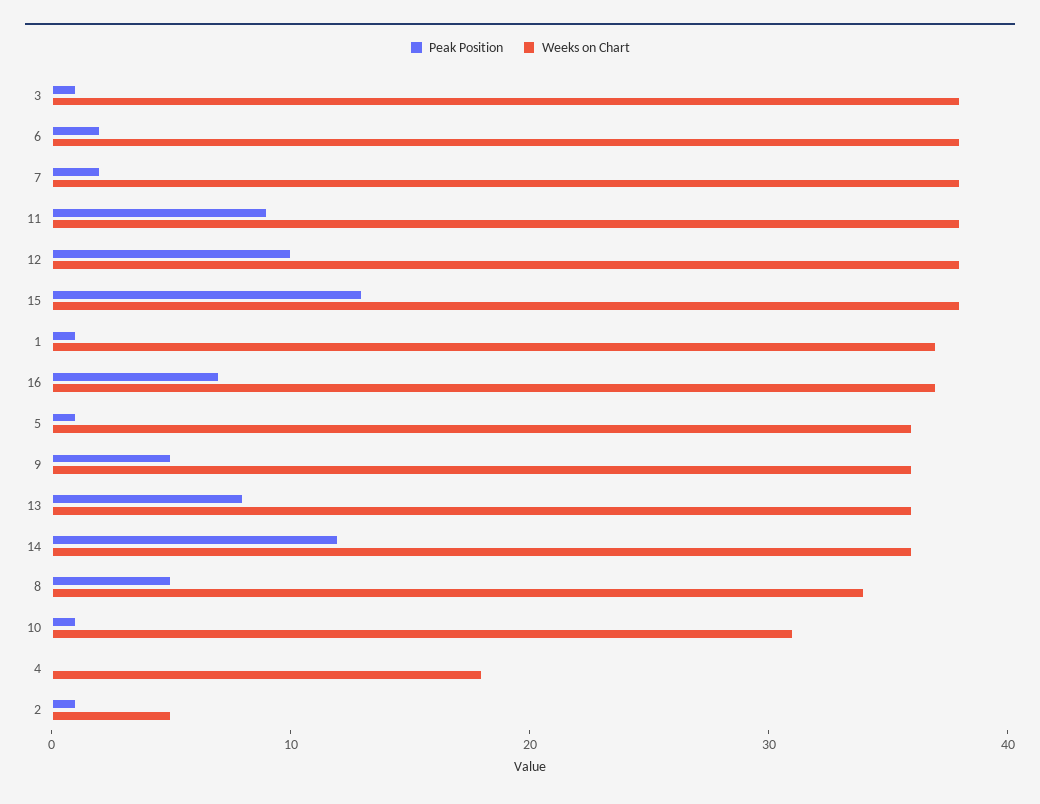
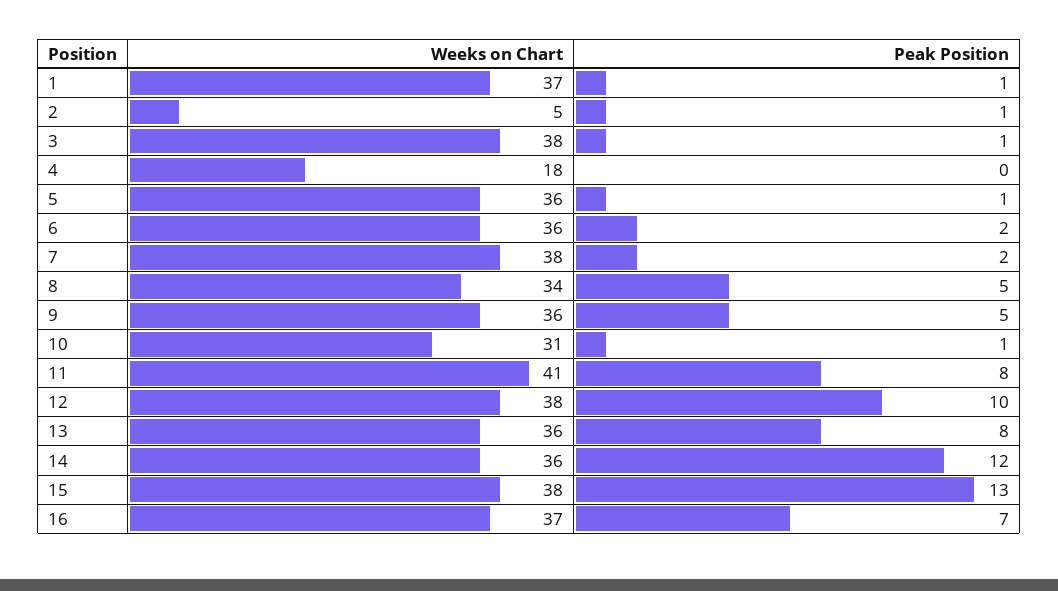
Weeks on Chart, 6: 38 -> 36
Peak Position, 11: 9 -> 8
Weeks on Chart, 11: 38 -> 41

